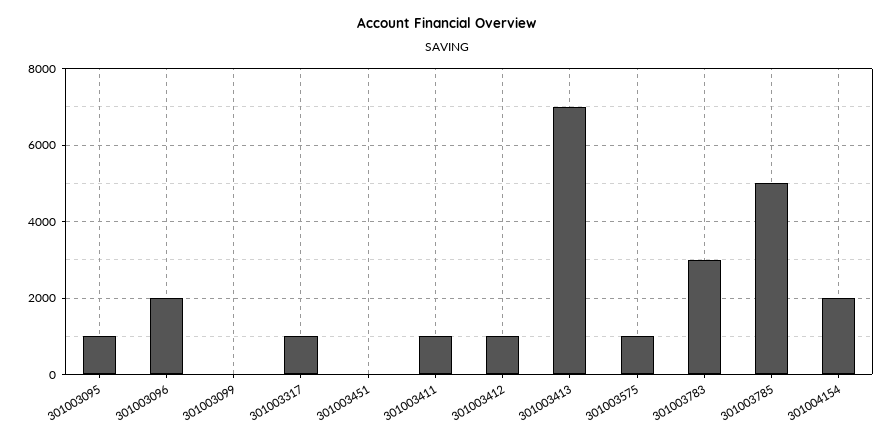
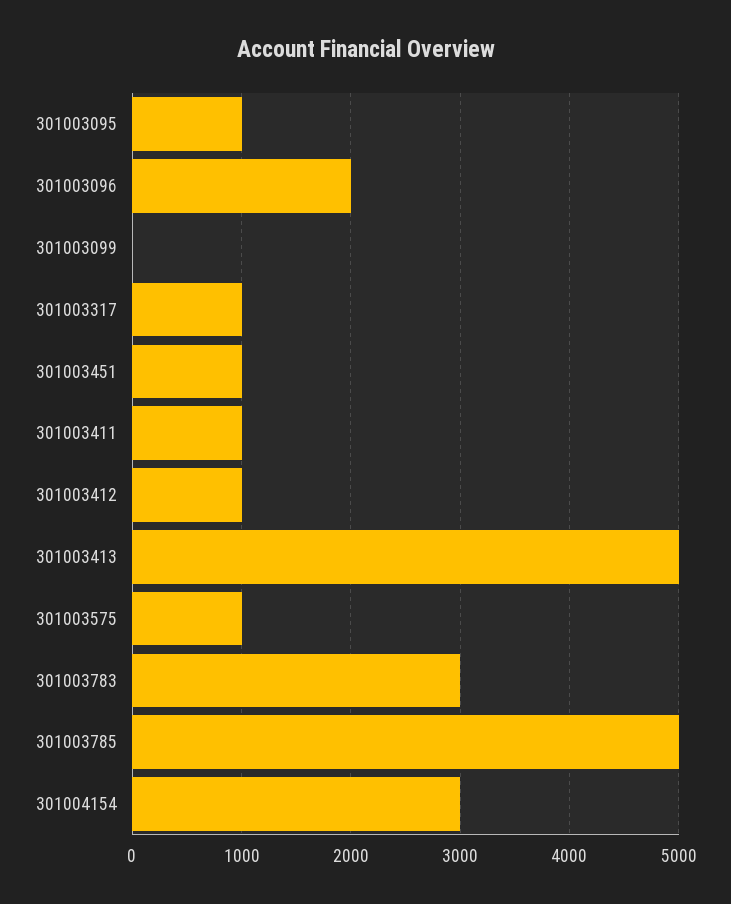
301003451: 0 -> 1000
301003413: 7000 -> 5000
301004154: 2000 -> 3000

